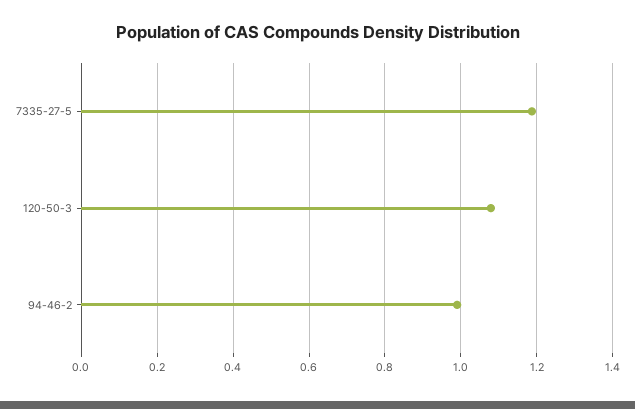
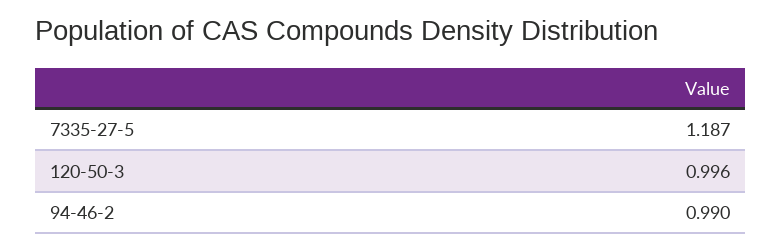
120-50-3: 1.08 -> 0.996

